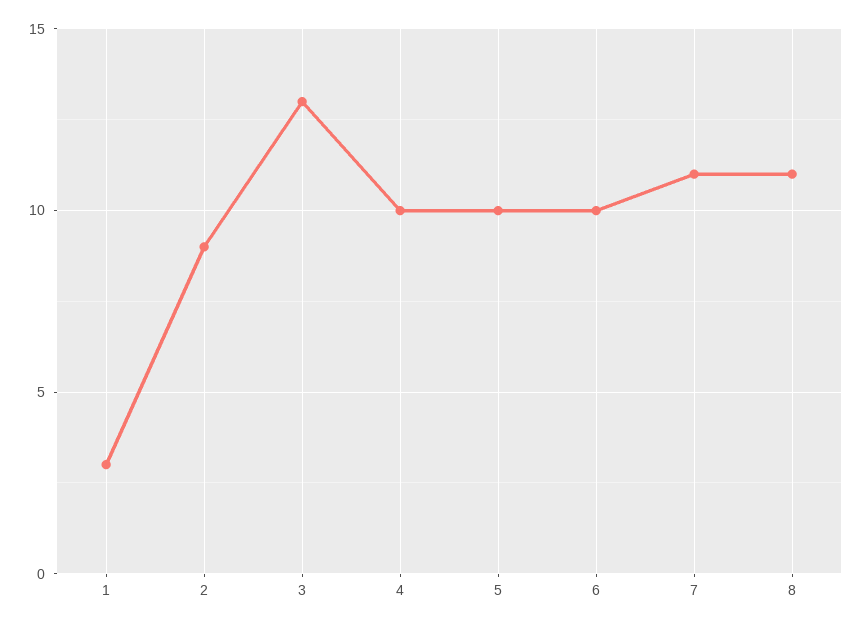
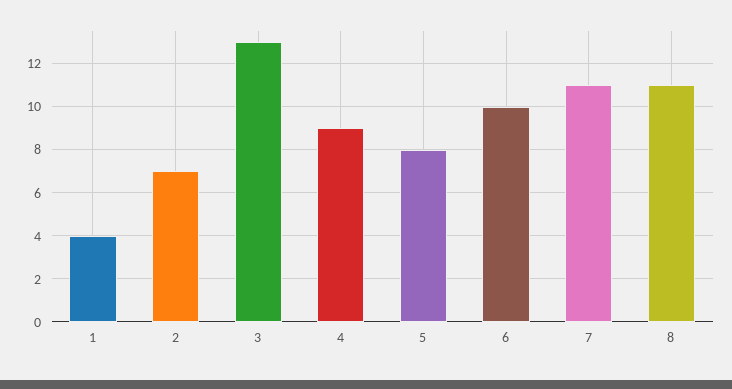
1: 3 -> 4
2: 9 -> 7
4: 10 -> 9
5: 10 -> 8

